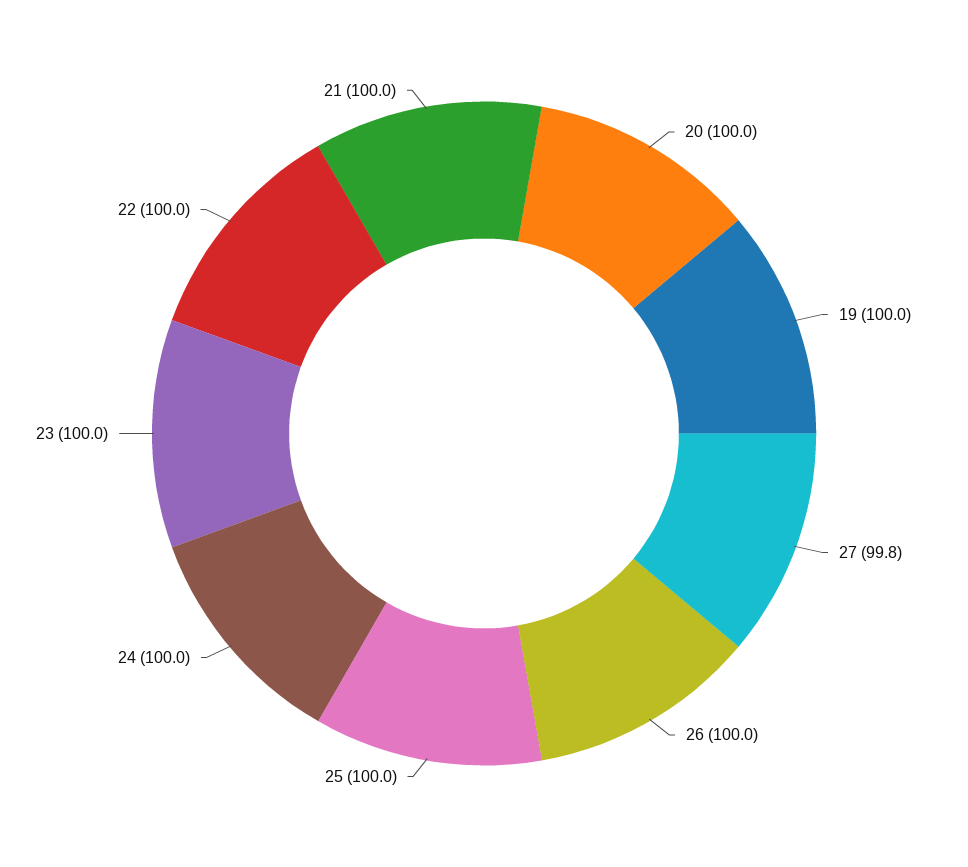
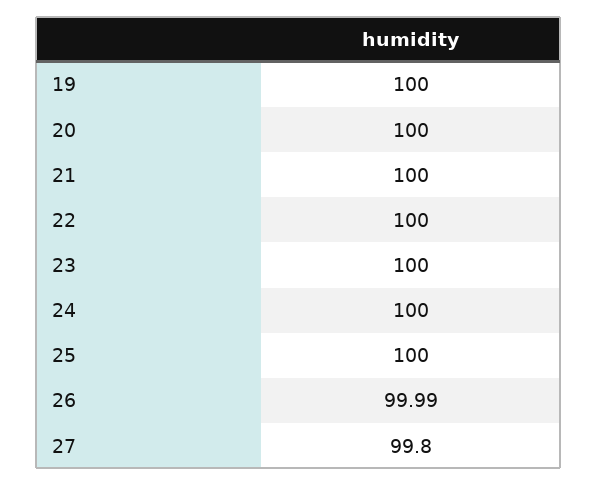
26: 100 -> 99.99

